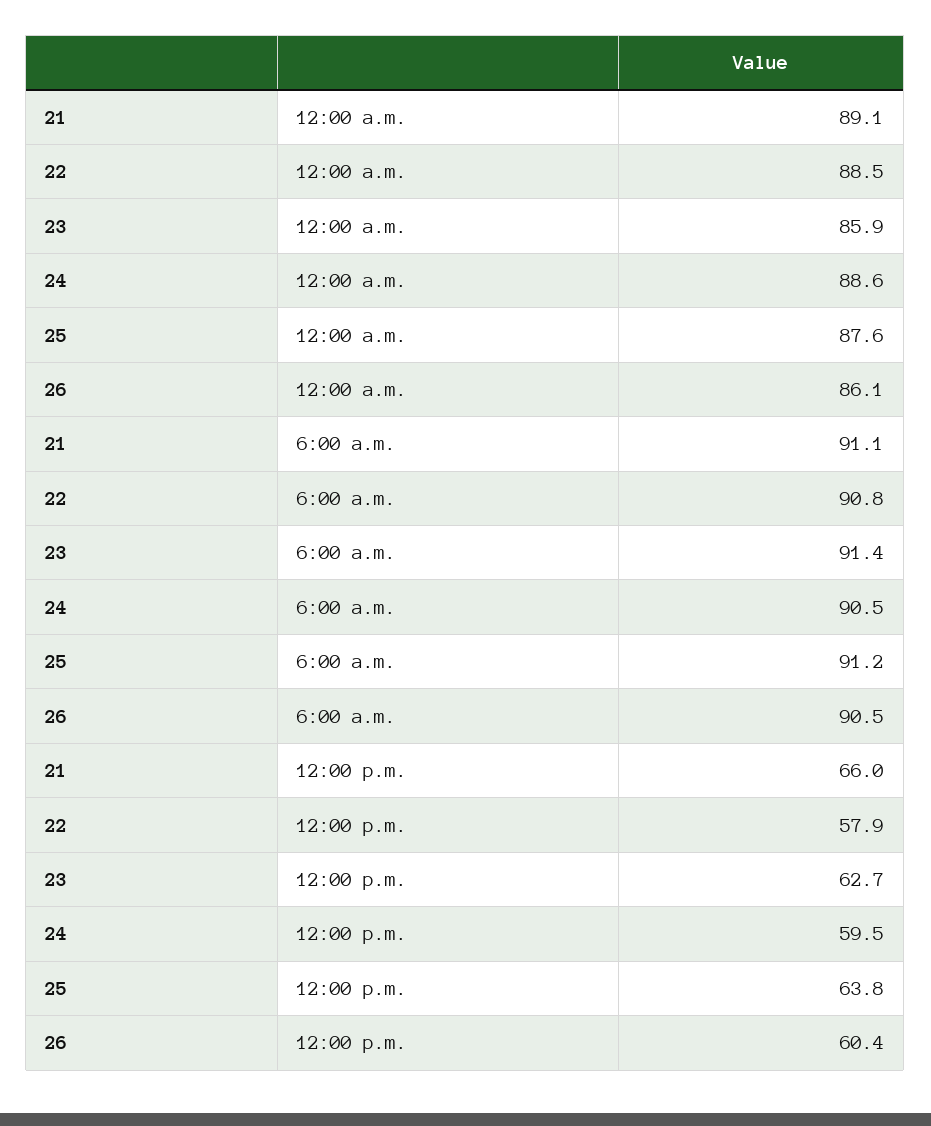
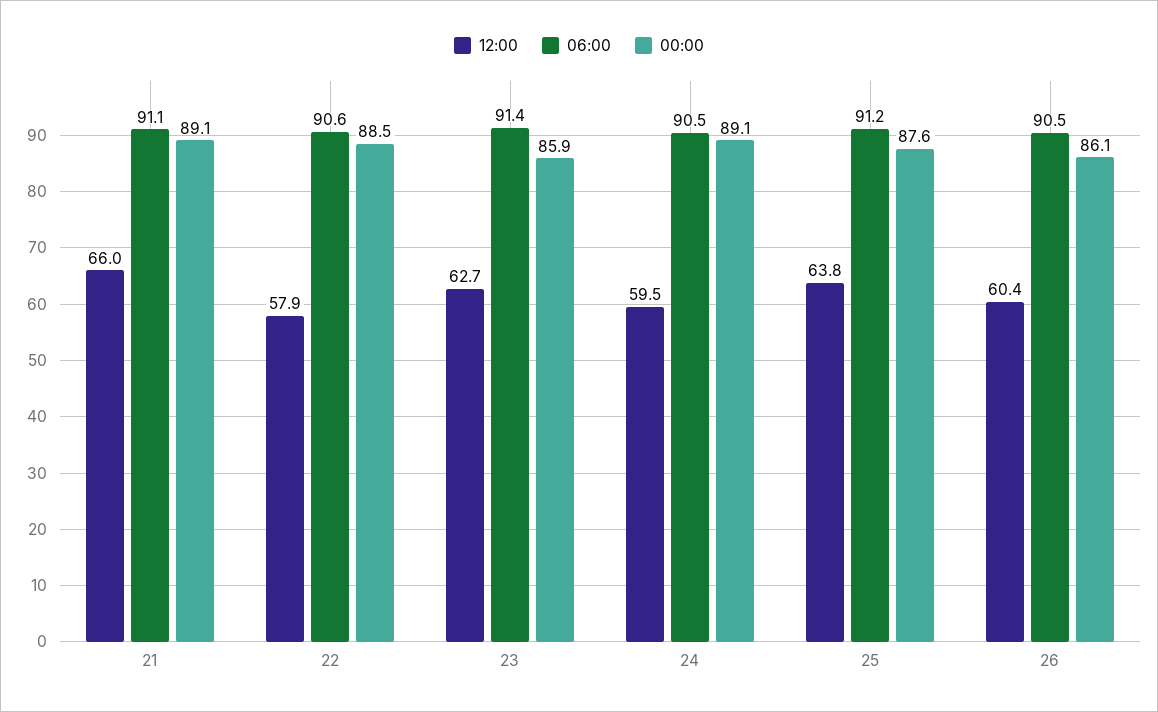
12:00 a.m., 24: 88.6 -> 89.1
6:00 a.m., 22: 90.8 -> 90.6

